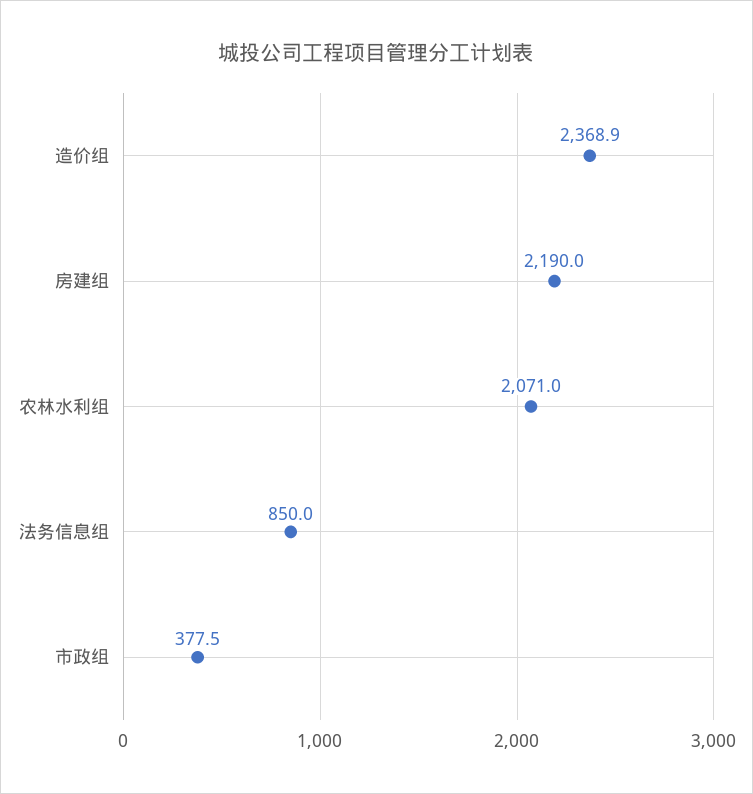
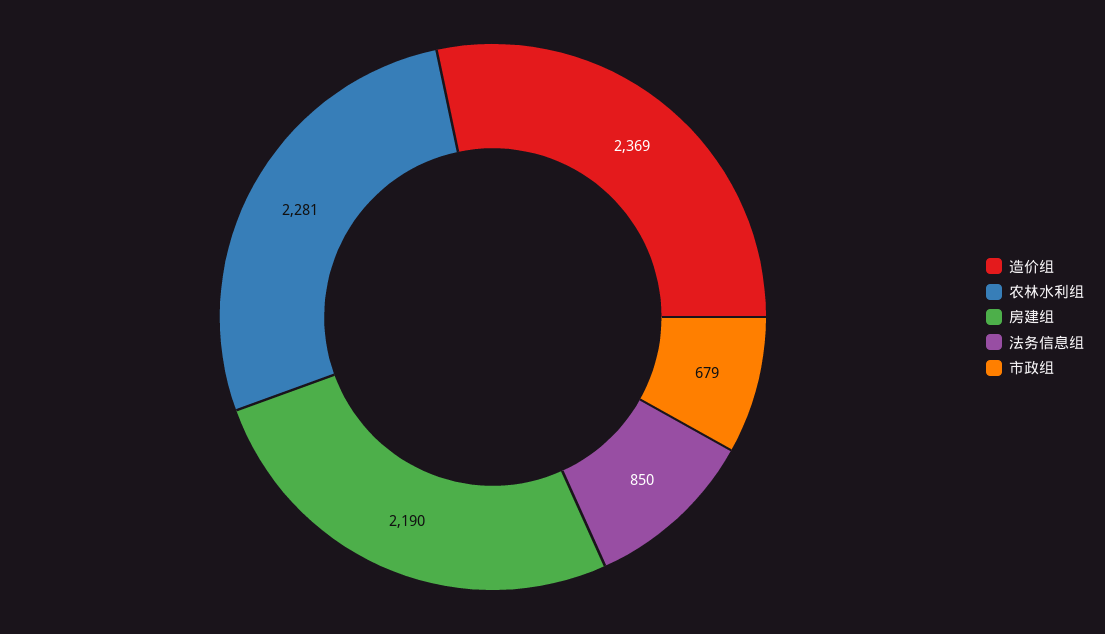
农林水利组: 2071 -> 2281
市政组: 377.5 -> 679

